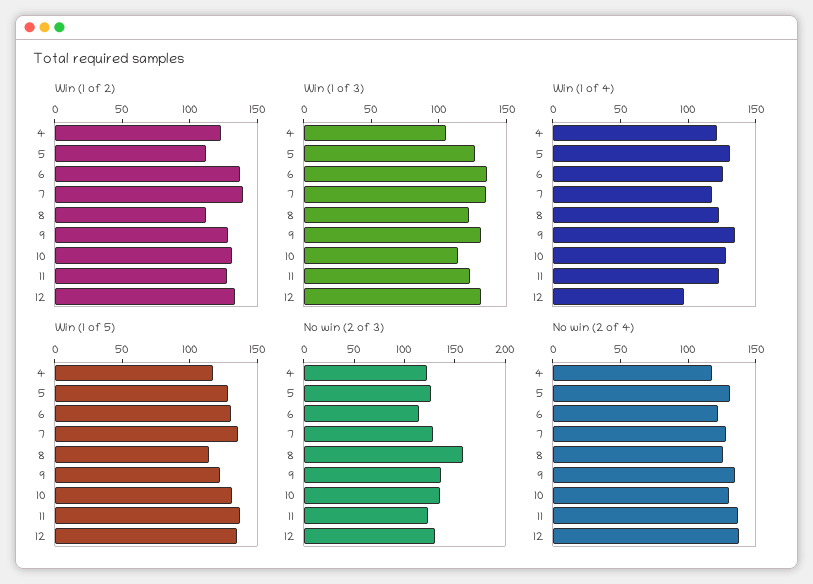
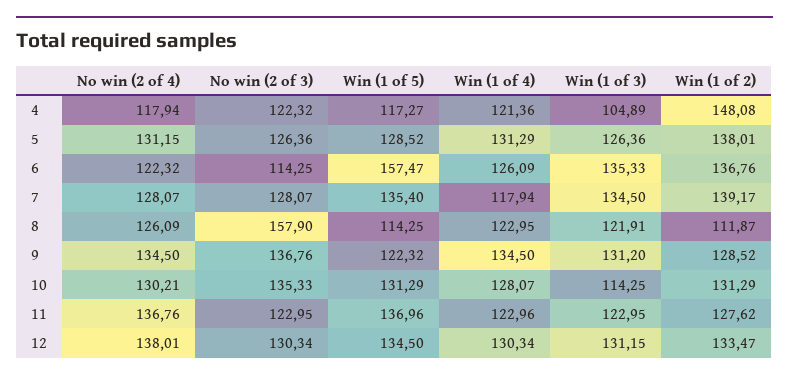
Win (1 of 2), 4: 120 -> 148.08
Win (1 of 2), 5: 110 -> 138.01
Win (1 of 4), 12: 100 -> 130.34
Win (1 of 5), 6: 130 -> 157.47

